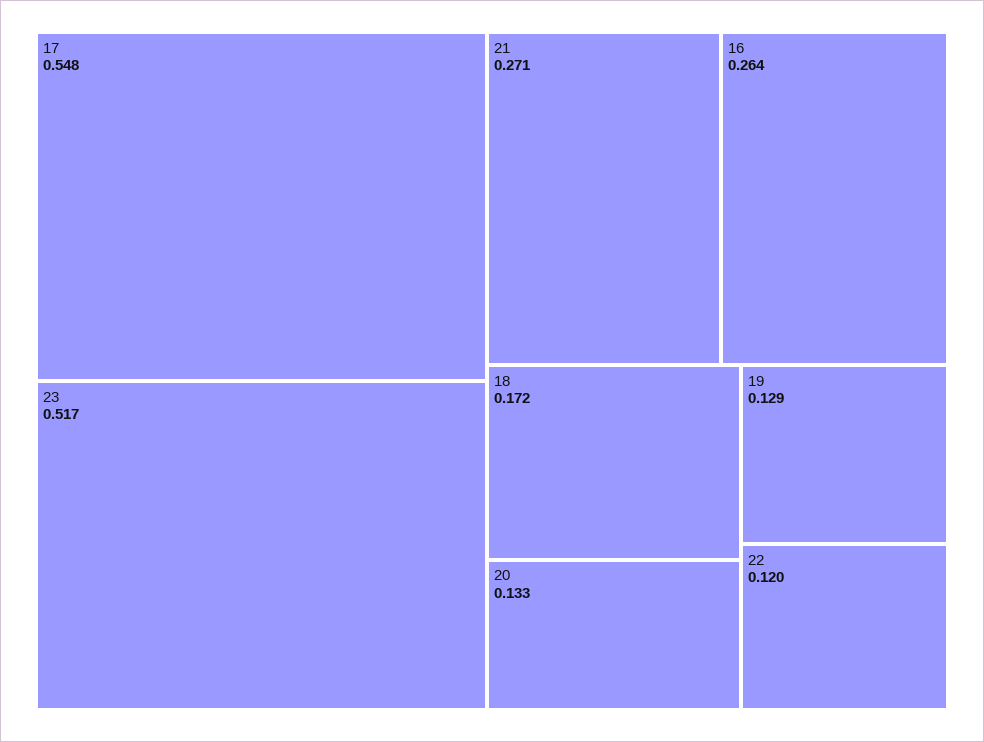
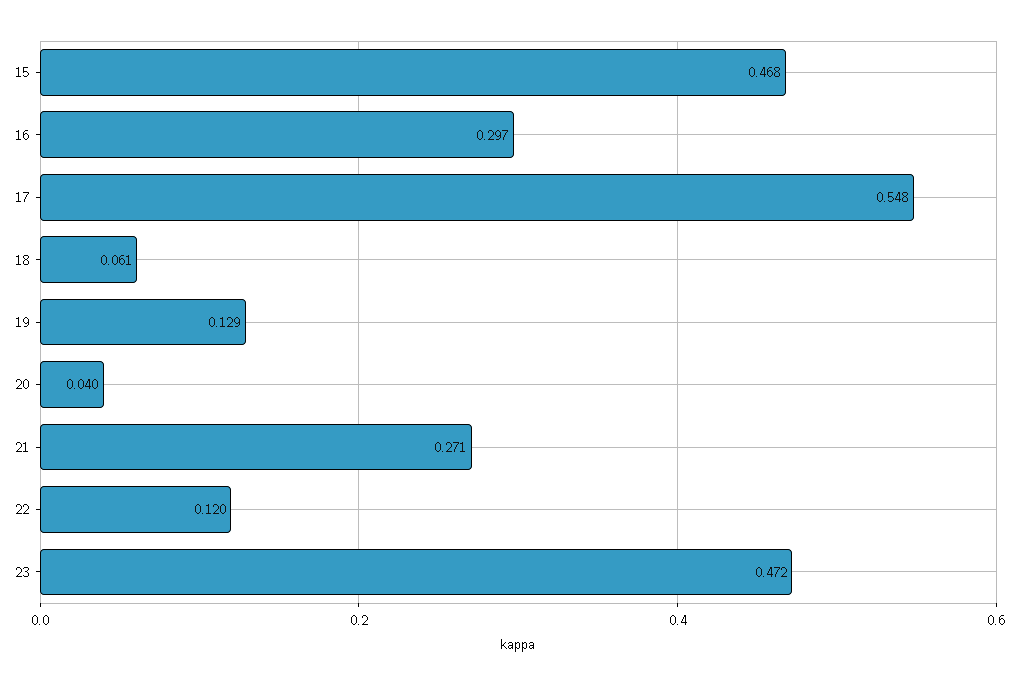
23: 0.517 -> 0.472
16: 0.264 -> 0.297
18: 0.172 -> 0.061
20: 0.133 -> 0.04
15: none -> 0.468

